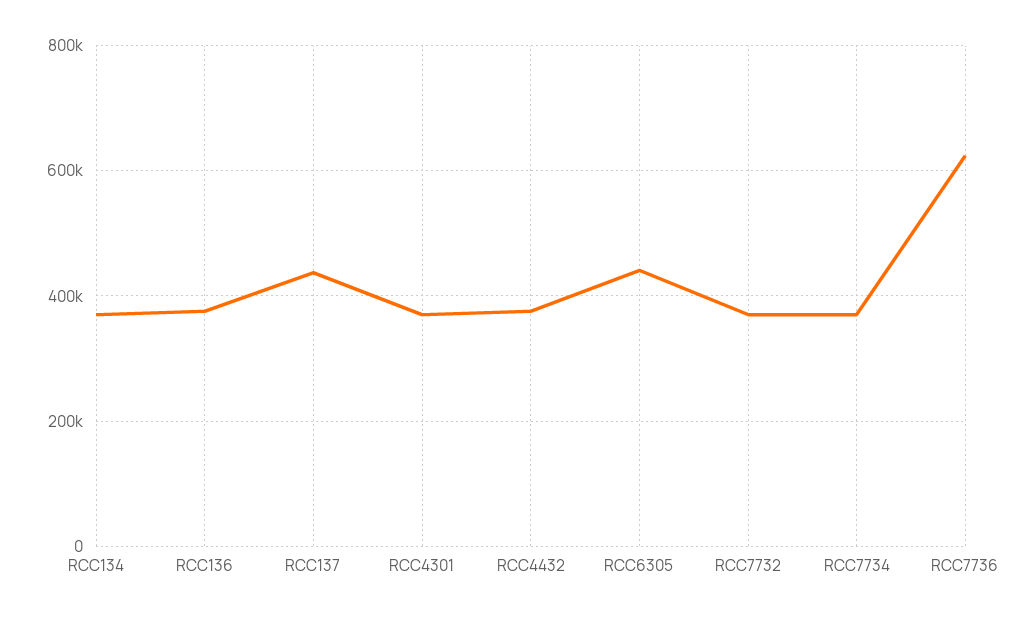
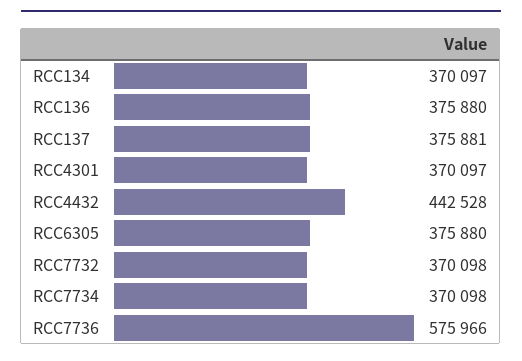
RCC137: 440000 -> 375881
RCC4432: 380000 -> 442528
RCC6305: 440000 -> 375880
RCC7736: 620000 -> 575966

